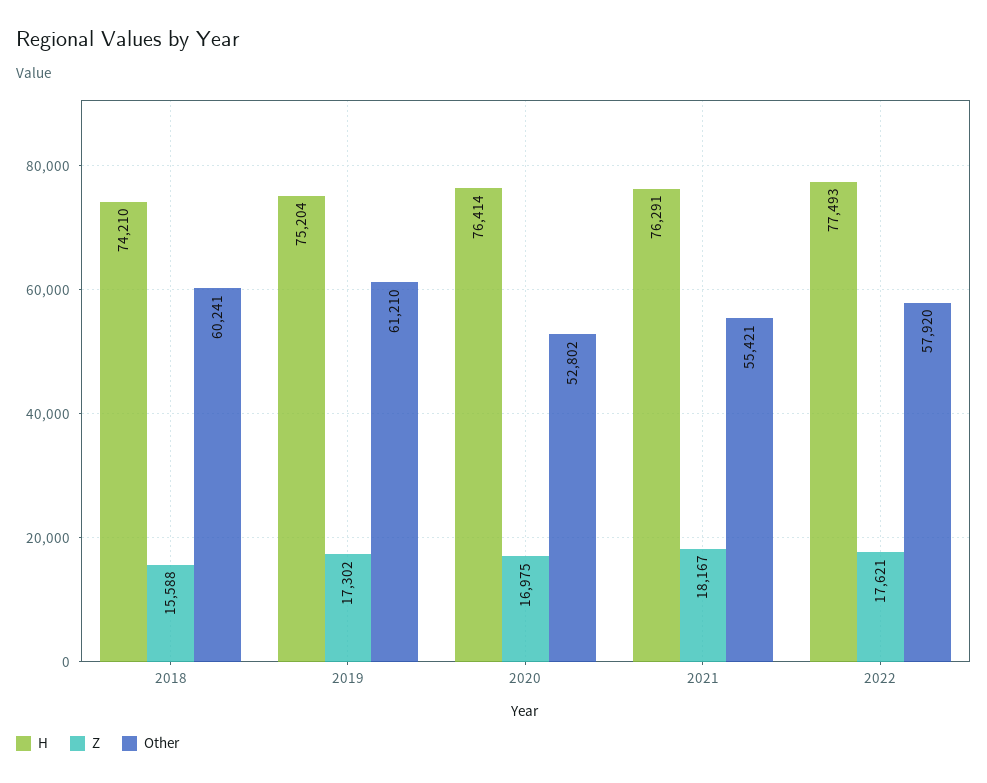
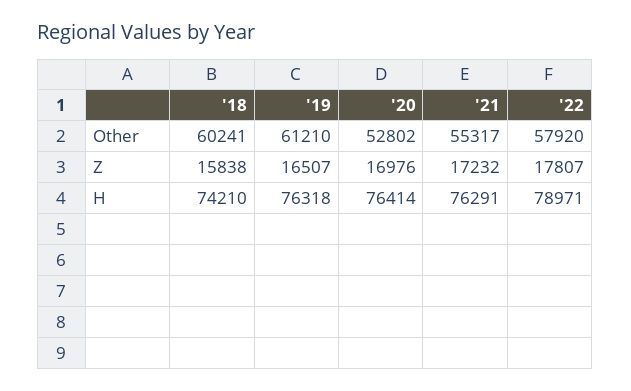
Z, 2018: 15588 -> 15838
H, 2019: 75204 -> 76318
Z, 2019: 17302 -> 16507
Z, 2020: 16975 -> 16976
Z, 2021: 18167 -> 17232
Other, 2021: 55421 -> 55317
H, 2022: 77493 -> 78971
Z, 2022: 17621 -> 17807

